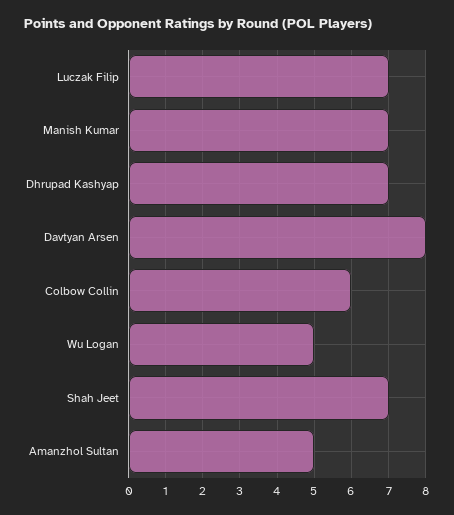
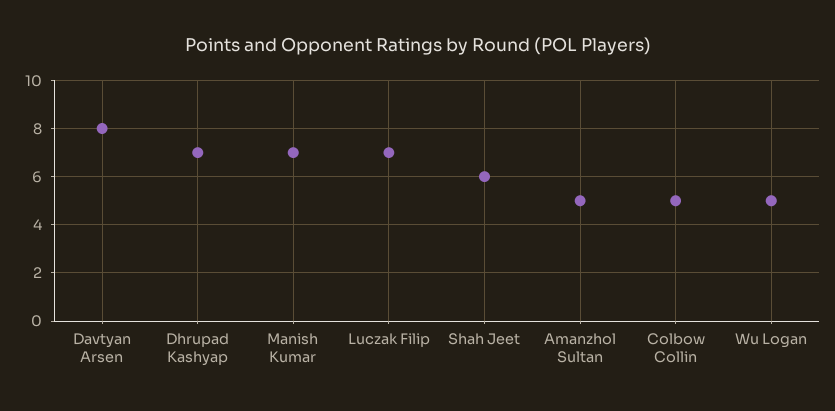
Colbow Collin: 6 -> 5
Shah Jeet: 7 -> 6

